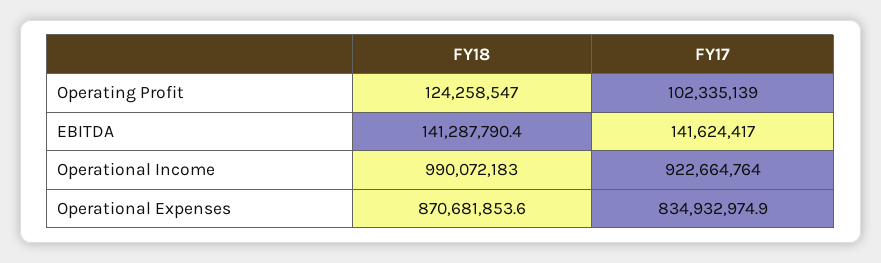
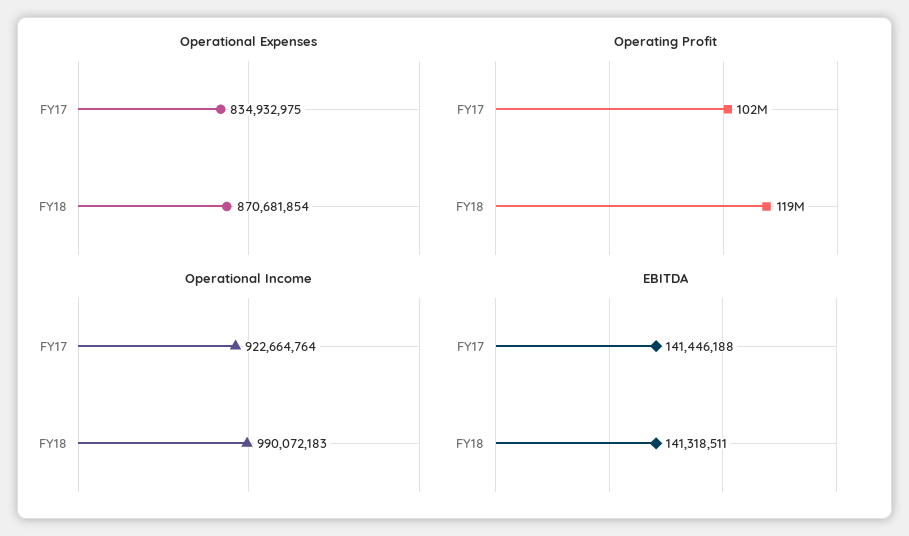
Operating Profit, FY18: 124258547 -> 119000000
EBITDA, FY18: 141287790.4 -> 141318511
EBITDA, FY17: 141624417 -> 141446188

